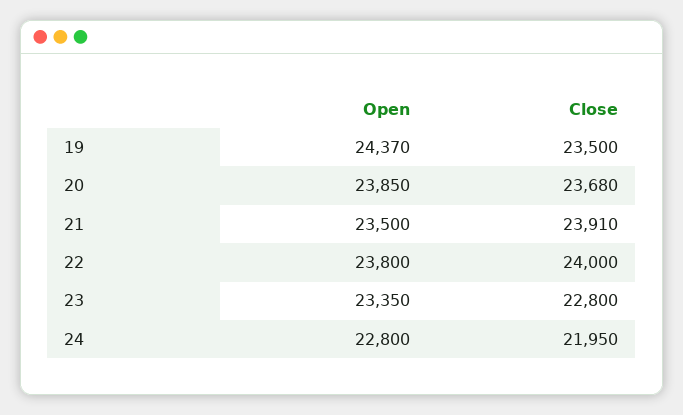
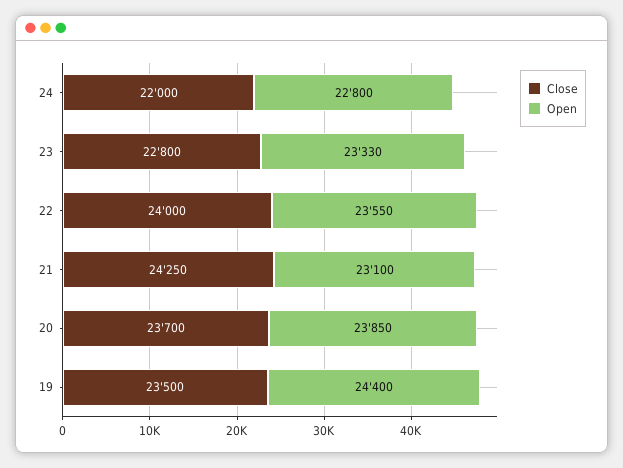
Open, 19: 24370 -> 24400
Close, 20: 23680 -> 23700
Open, 21: 23500 -> 23100
Close, 21: 23910 -> 24250
Open, 22: 23800 -> 23550
Open, 23: 23350 -> 23330
Close, 24: 21950 -> 22000

